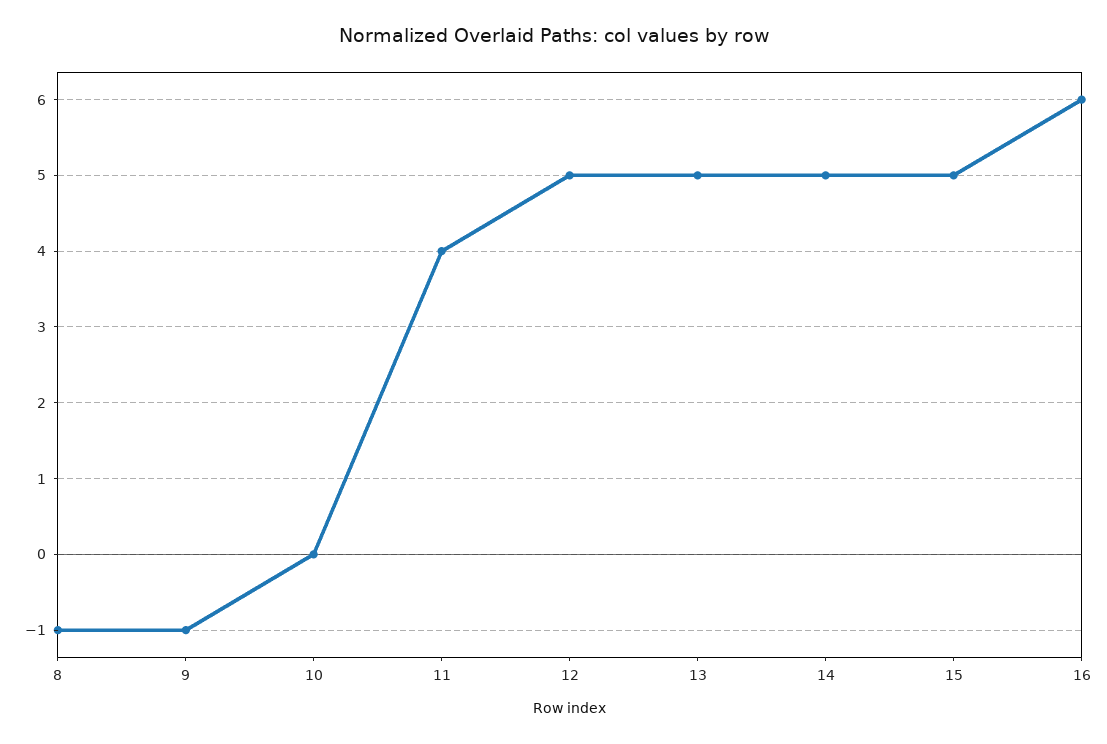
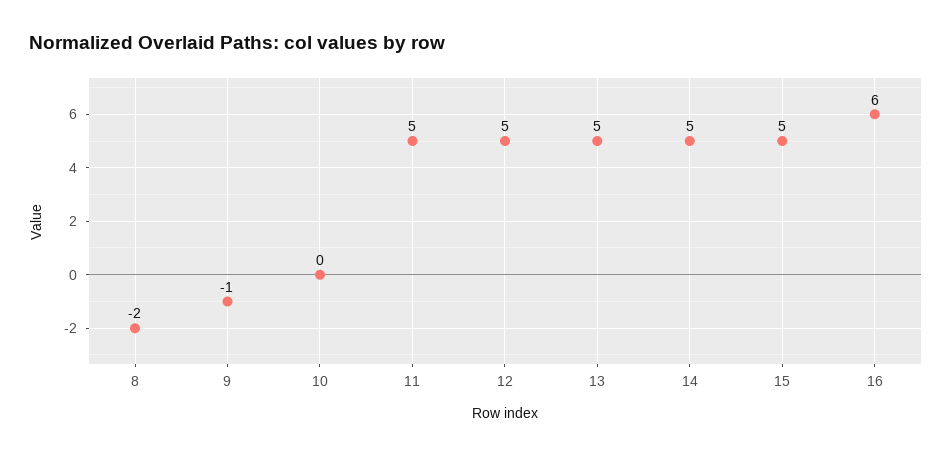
8: -1 -> -2
11: 4 -> 5

